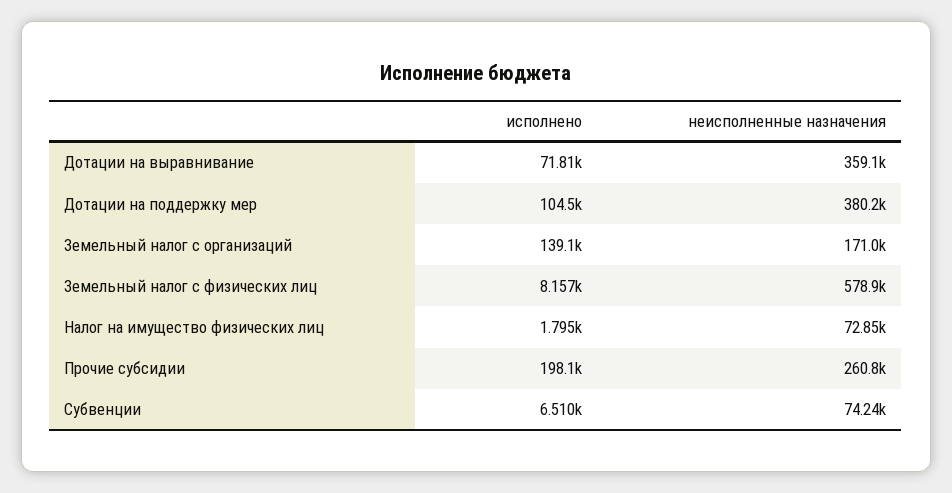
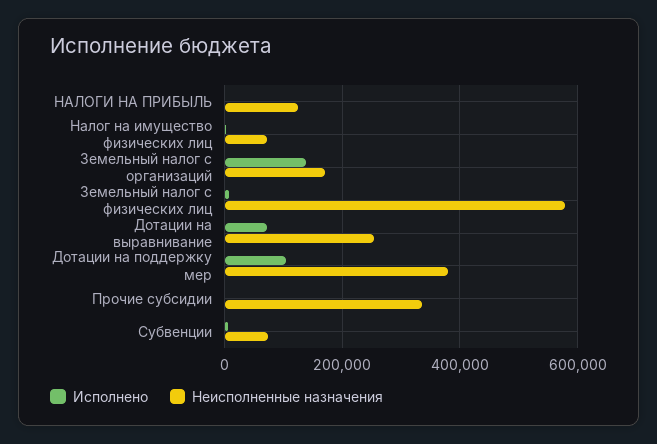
неисполненные назначения, Дотации на выравнивание: 359100 -> 260000
исполнено, Прочие субсидии: 198100 -> 0
неисполненные назначения, Прочие субсидии: 260800 -> 340000
исполнено, НАЛОГИ НА ПРИБЫЛЬ: none -> 0
неисполненные назначения, НАЛОГИ НА ПРИБЫЛЬ: none -> 120000

